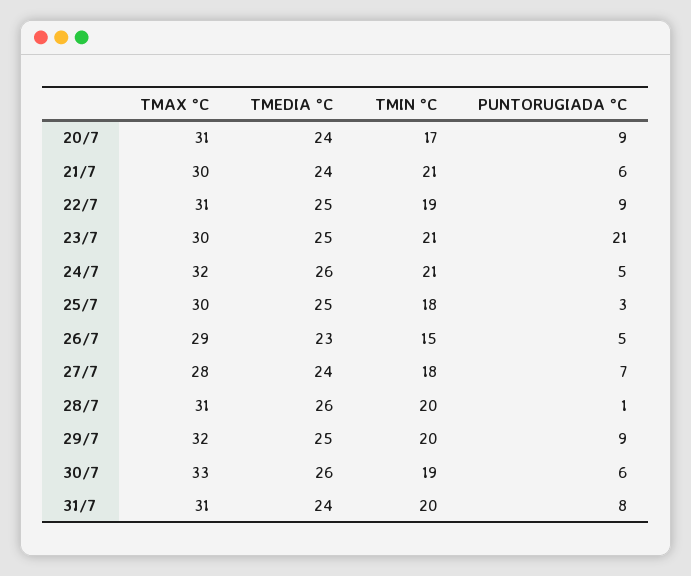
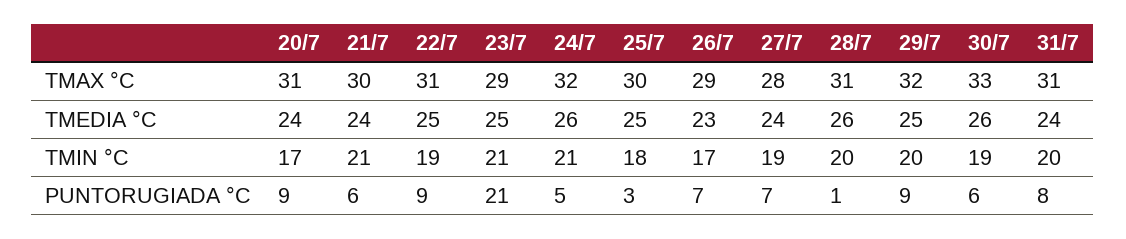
TMAX °C, 23/7: 30 -> 29
TMIN °C, 26/7: 15 -> 17
PUNTORUGIADA °C, 26/7: 5 -> 7
TMIN °C, 27/7: 18 -> 19

